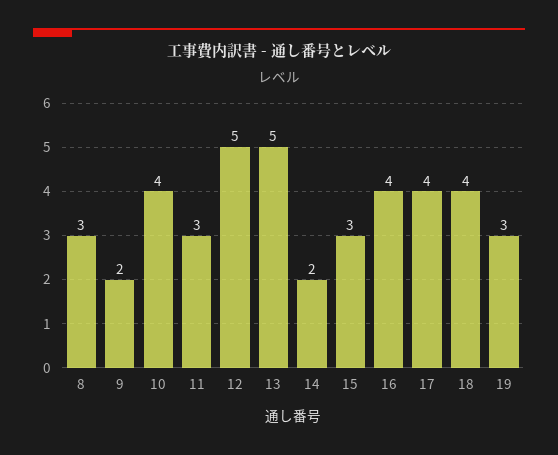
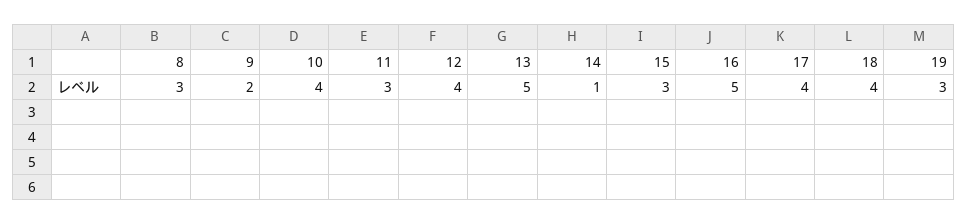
12: 5 -> 4
14: 2 -> 1
16: 4 -> 5

